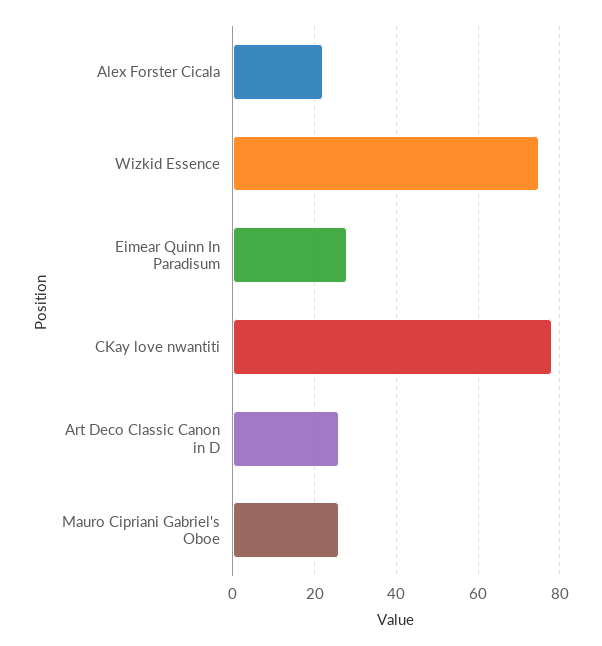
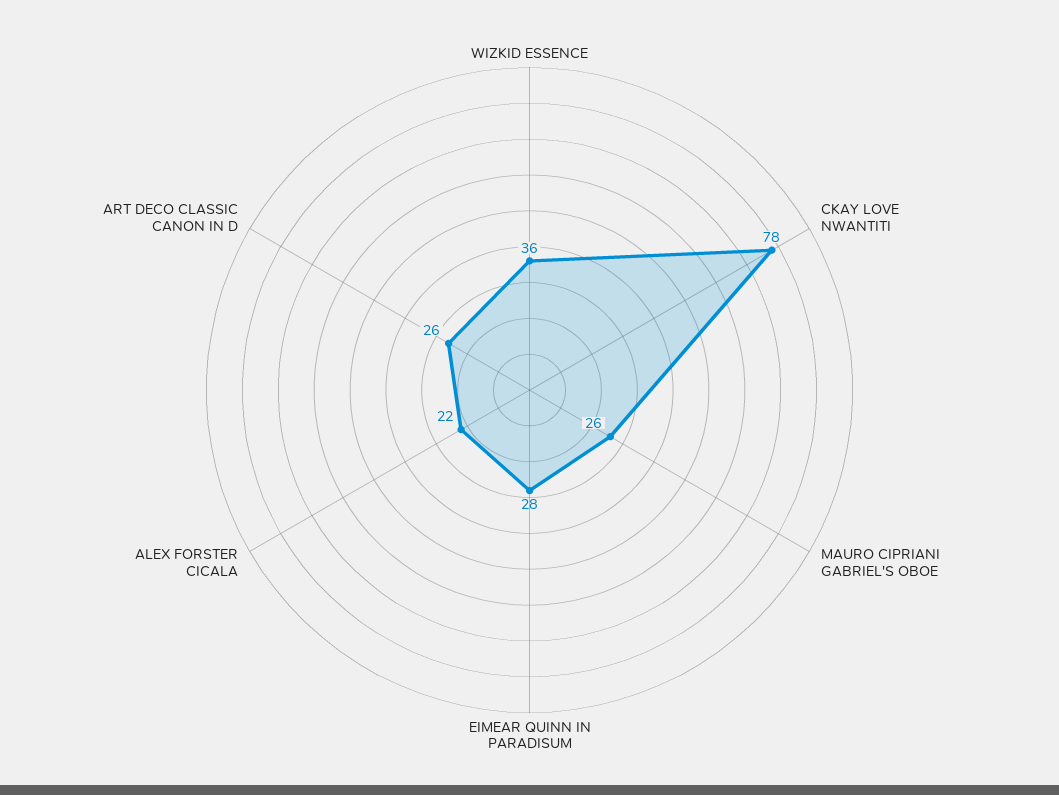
Wizkid Essence: 75 -> 36

